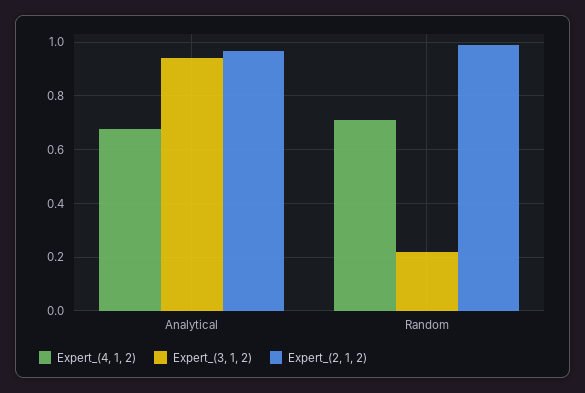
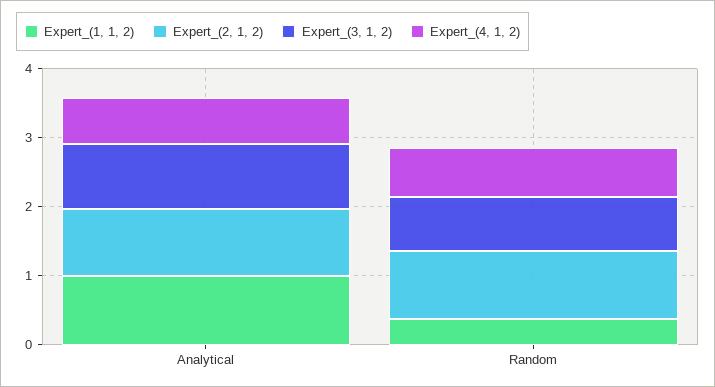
Expert_(3, 1, 2), Random: 0.225 -> 0.8
Expert_(1, 1, 2), Analytical: none -> 1
Expert_(1, 1, 2), Random: none -> 0.4

